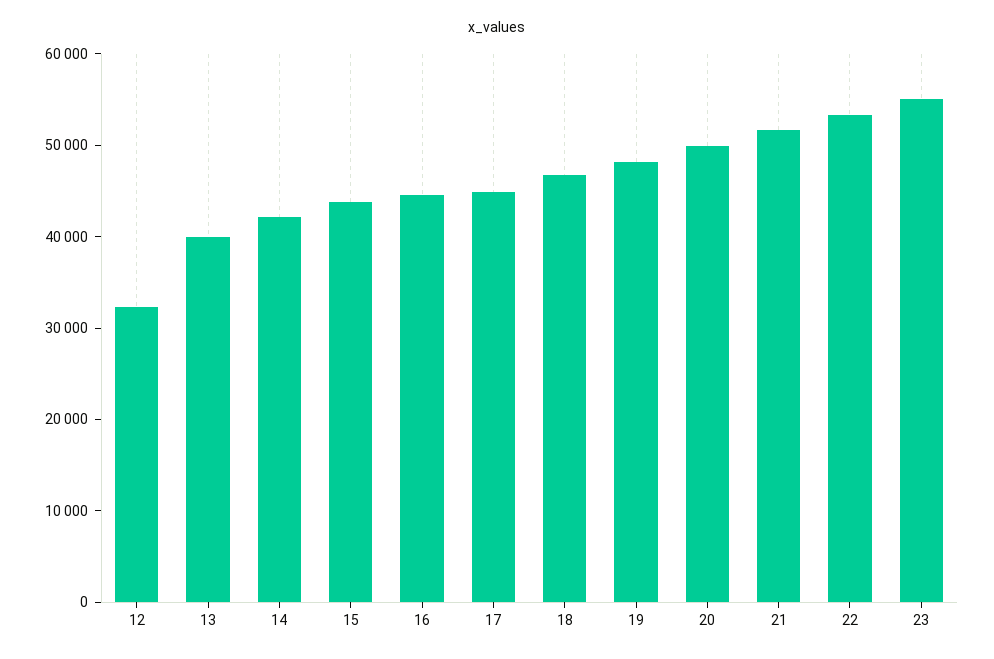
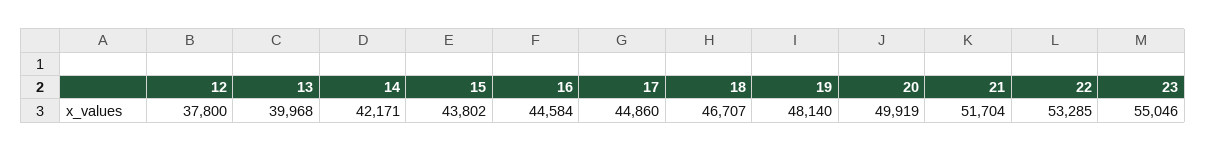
12: 32000 -> 37800

